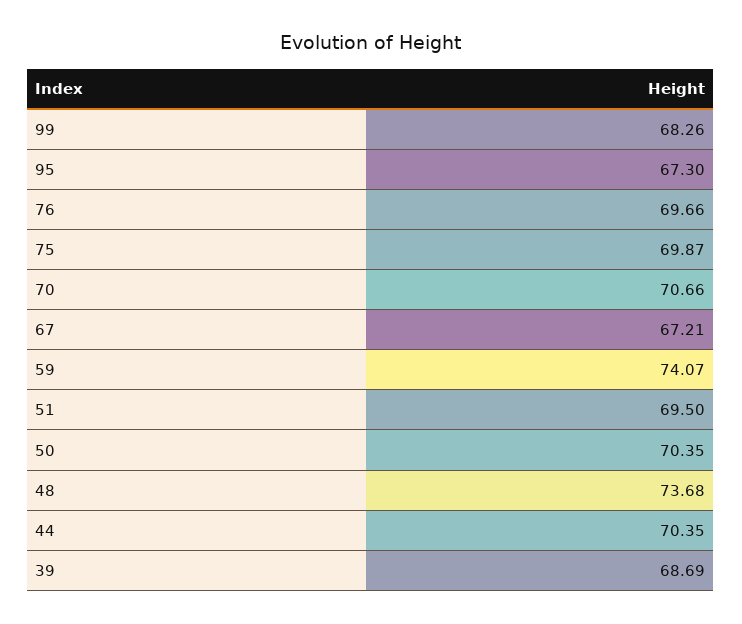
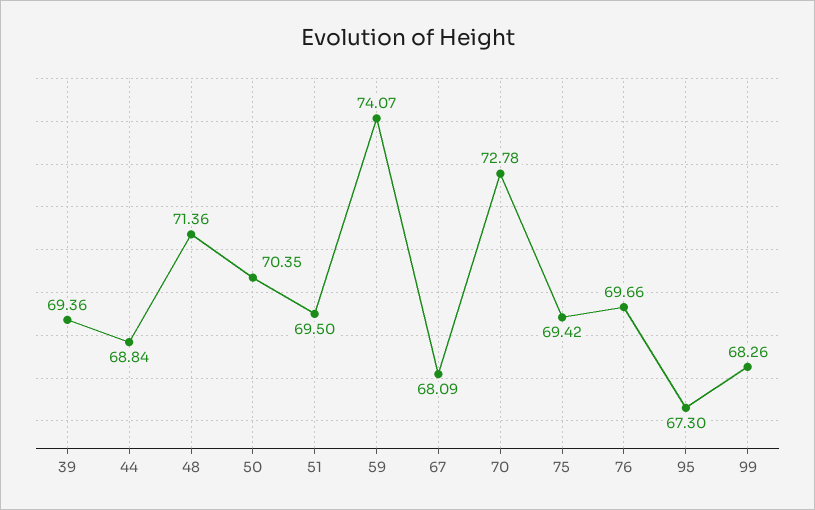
75: 69.87 -> 69.42
70: 70.66 -> 72.78
67: 67.21 -> 68.09
48: 73.68 -> 71.36
44: 70.35 -> 68.84
39: 68.69 -> 69.36

